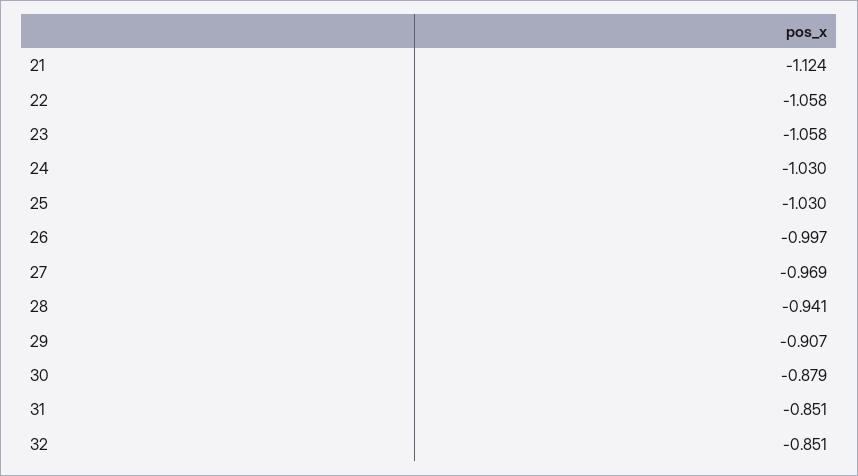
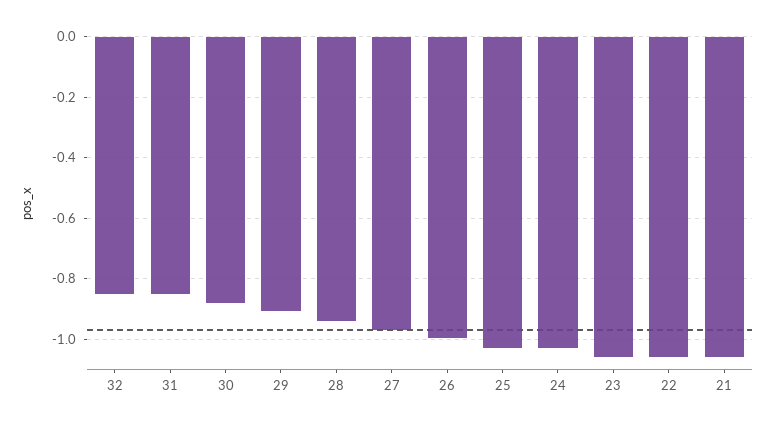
21: -1.124 -> -1.06

